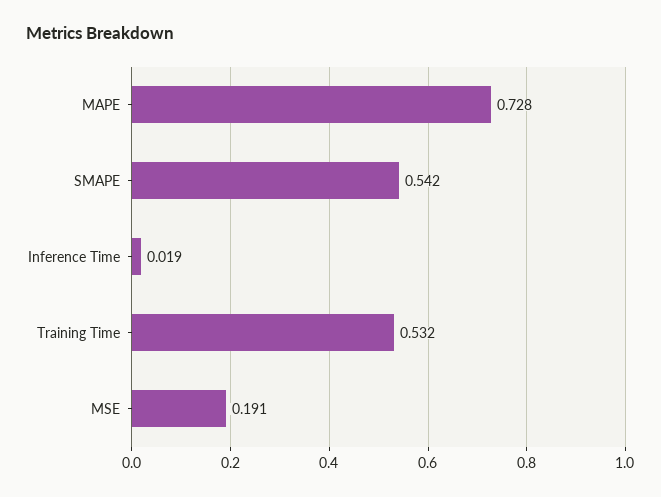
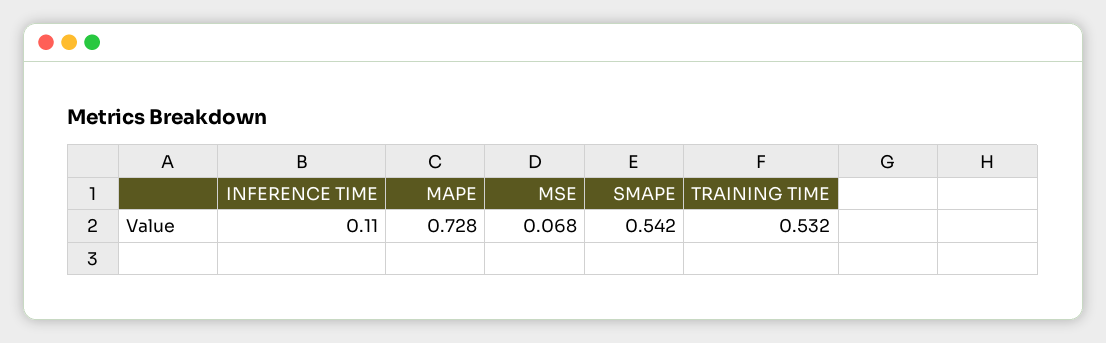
Inference Time: 0.019 -> 0.11
MSE: 0.191 -> 0.068

